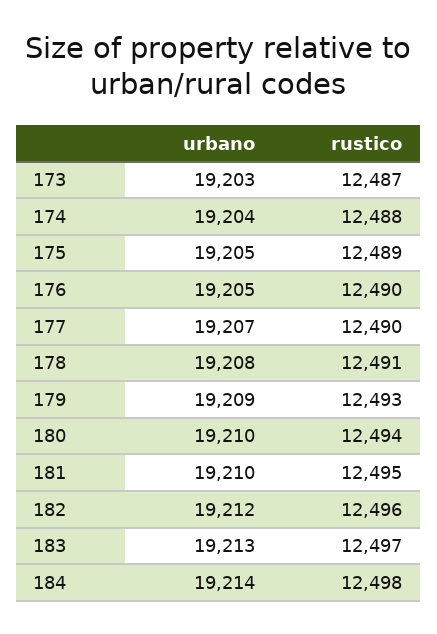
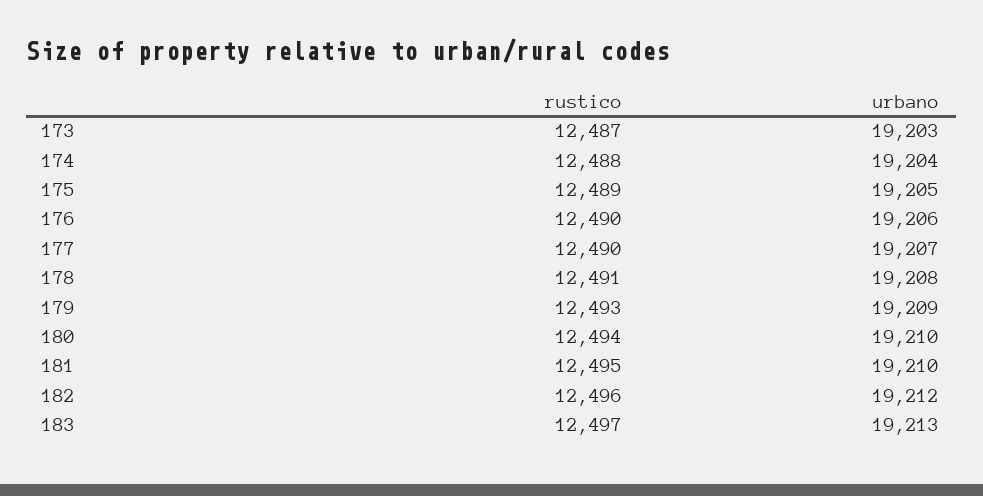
urbano, 176: 19205 -> 19206
urbano, 184: 19214 -> none
rustico, 184: 12498 -> none

